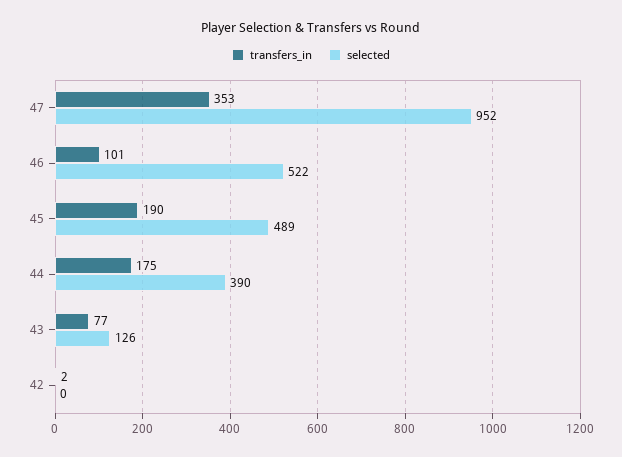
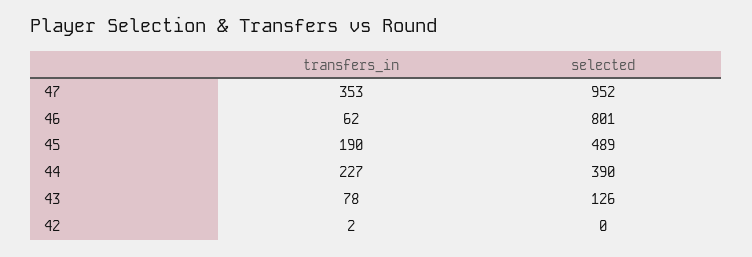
transfers_in, 46: 101 -> 62
selected, 46: 522 -> 801
transfers_in, 44: 175 -> 227
transfers_in, 43: 77 -> 78

